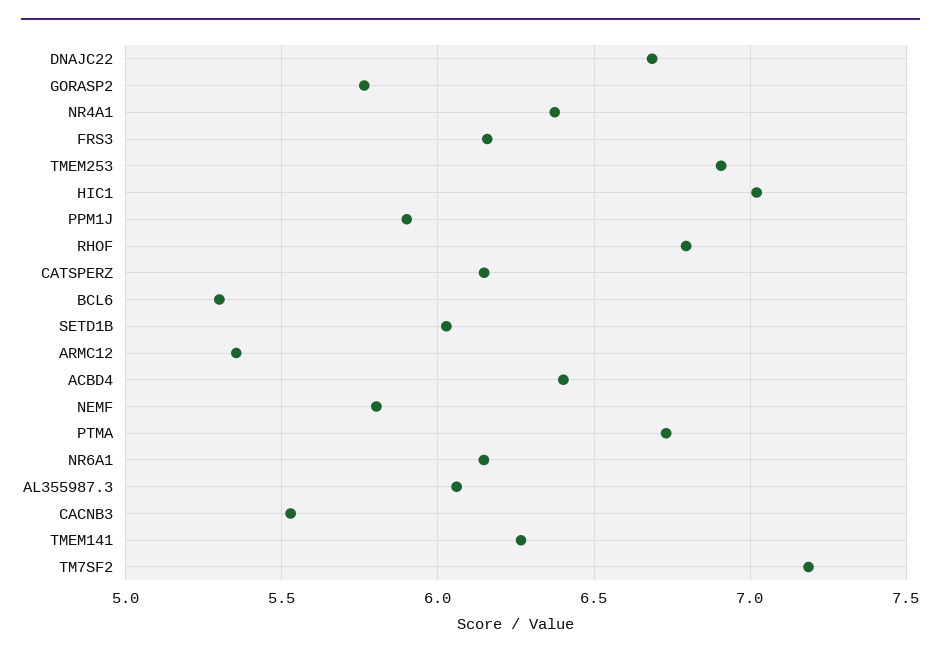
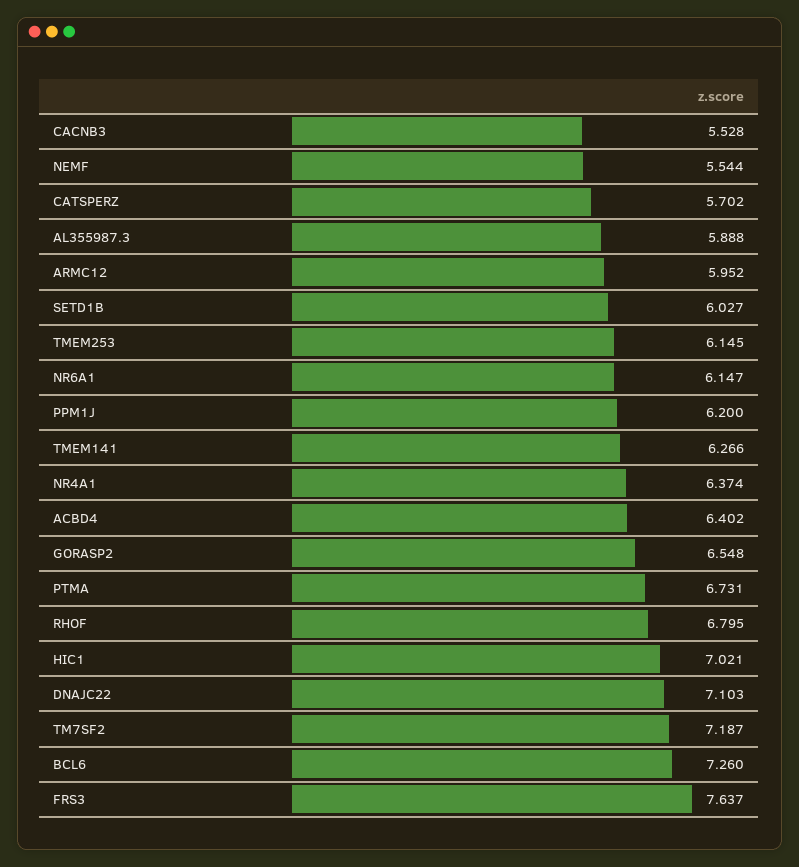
DNAJC22: 6.7 -> 7.103
GORASP2: 5.75 -> 6.548
FRS3: 6.15 -> 7.637
TMEM253: 6.9 -> 6.145
PPM1J: 5.9 -> 6.2
CATSPERZ: 6.15 -> 5.702
BCL6: 5.3 -> 7.26
ARMC12: 5.35 -> 5.952
NEMF: 5.8 -> 5.544
AL355987.3: 6.05 -> 5.888

